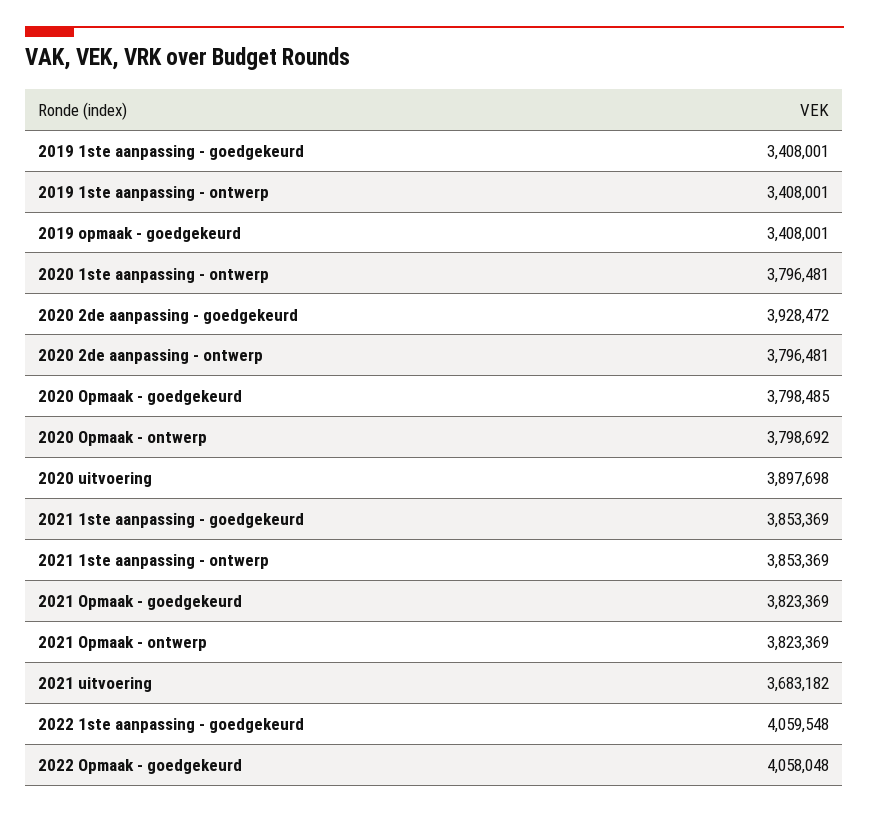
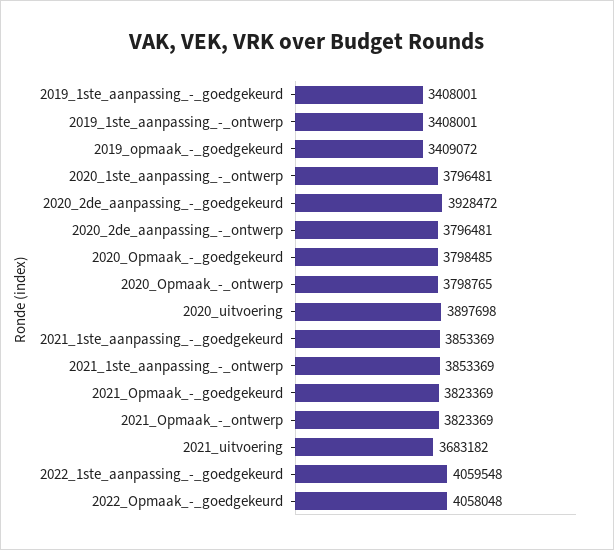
2019 opmaak - goedgekeurd: 3408001 -> 3409072
2020 Opmaak - ontwerp: 3798692 -> 3798765

